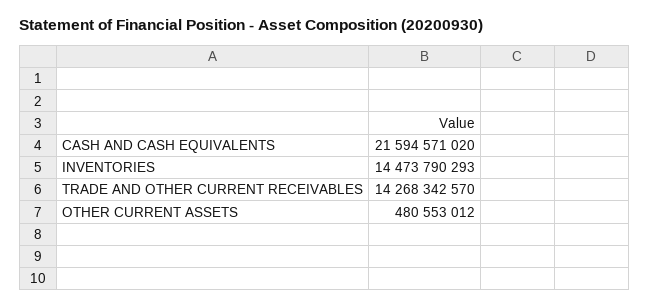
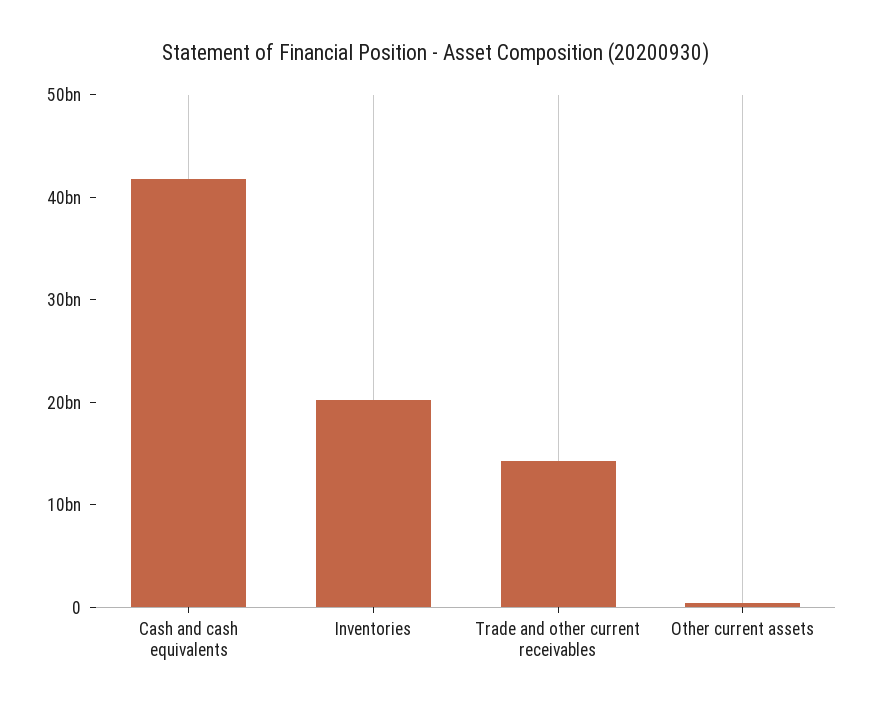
CASH AND CASH EQUIVALENTS: 21594571020 -> 42000000000
INVENTORIES: 14473790293 -> 20000000000

